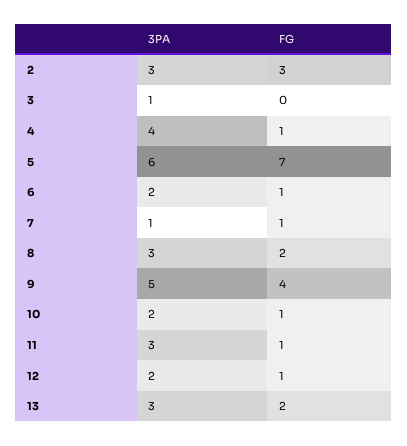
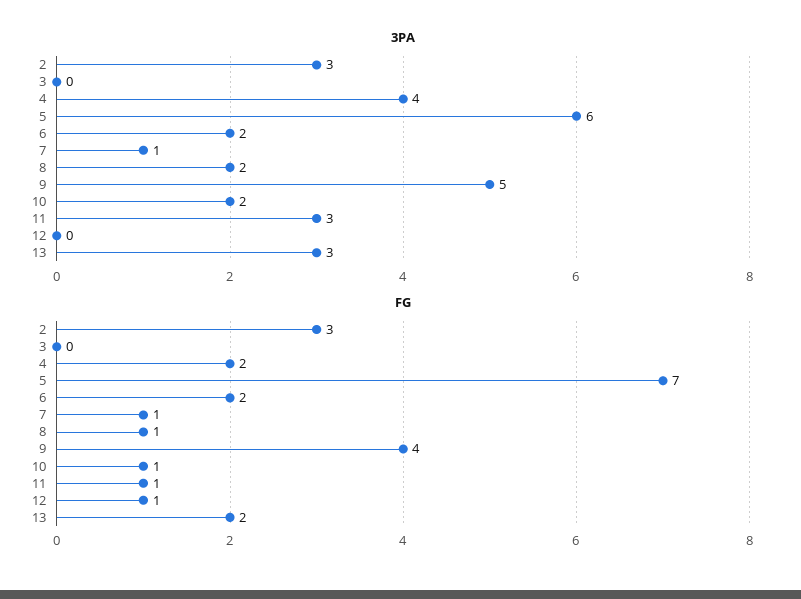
3PA, 3: 1 -> 0
FG, 4: 1 -> 2
FG, 6: 1 -> 2
3PA, 8: 3 -> 2
FG, 8: 2 -> 1
3PA, 12: 2 -> 0

